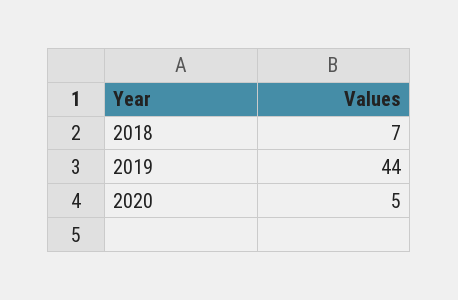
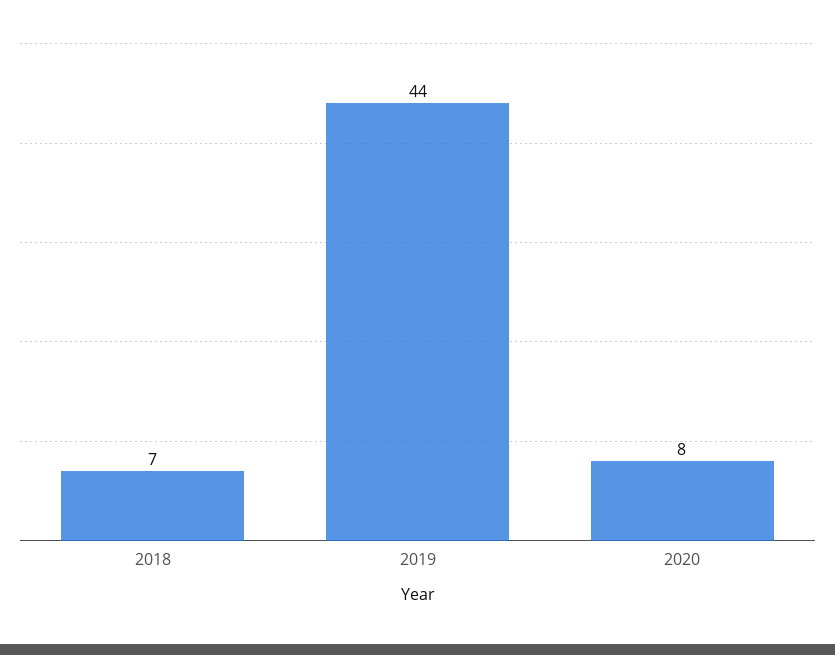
2020: 5 -> 8

